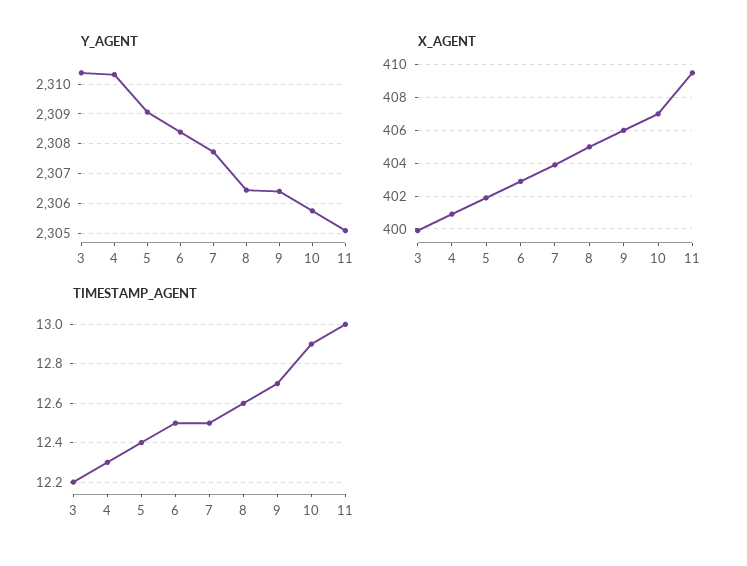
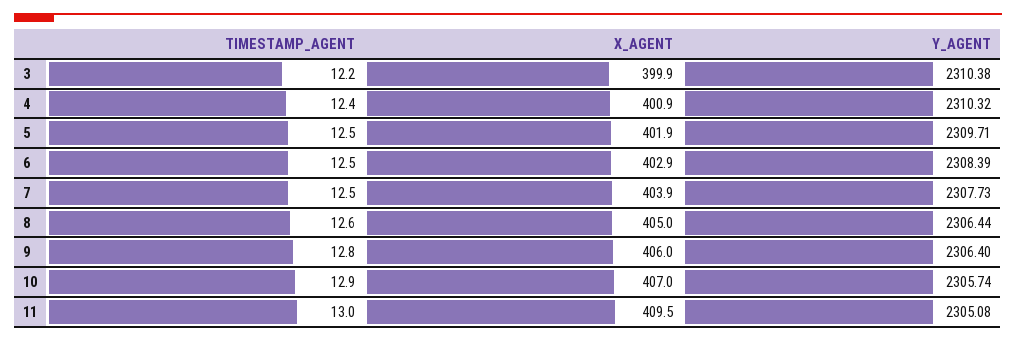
Y_AGENT, 5: 2309 -> 2309.71
TIMESTAMP_AGENT, 4: 12.3 -> 12.4
TIMESTAMP_AGENT, 5: 12.4 -> 12.5
TIMESTAMP_AGENT, 9: 12.7 -> 12.8

